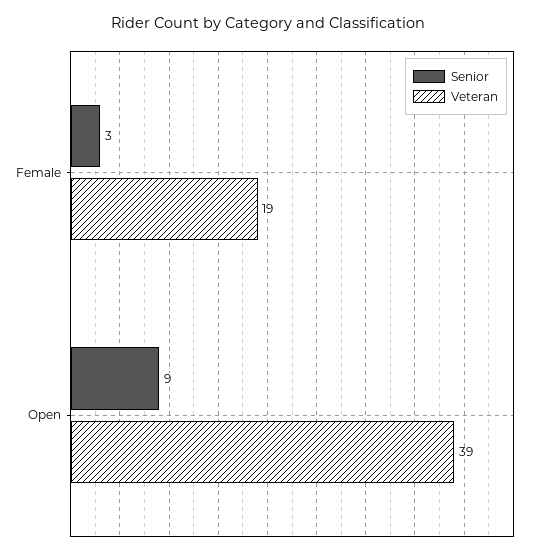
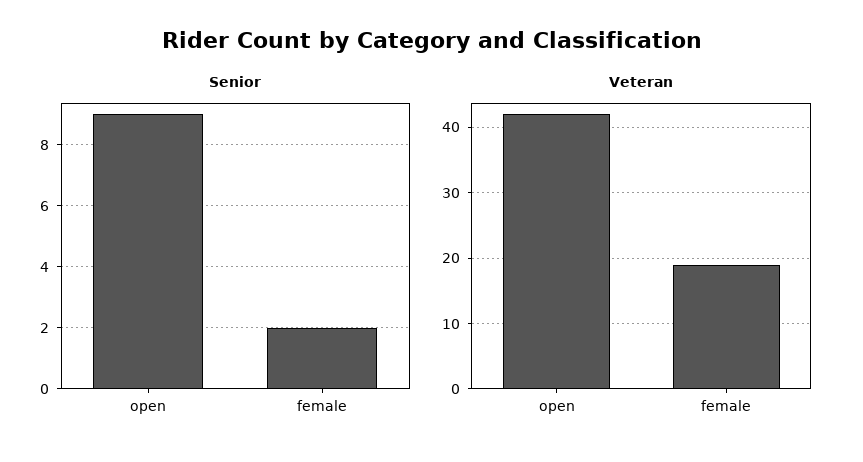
Senior, Female: 3 -> 2
Veteran, Open: 39 -> 42

